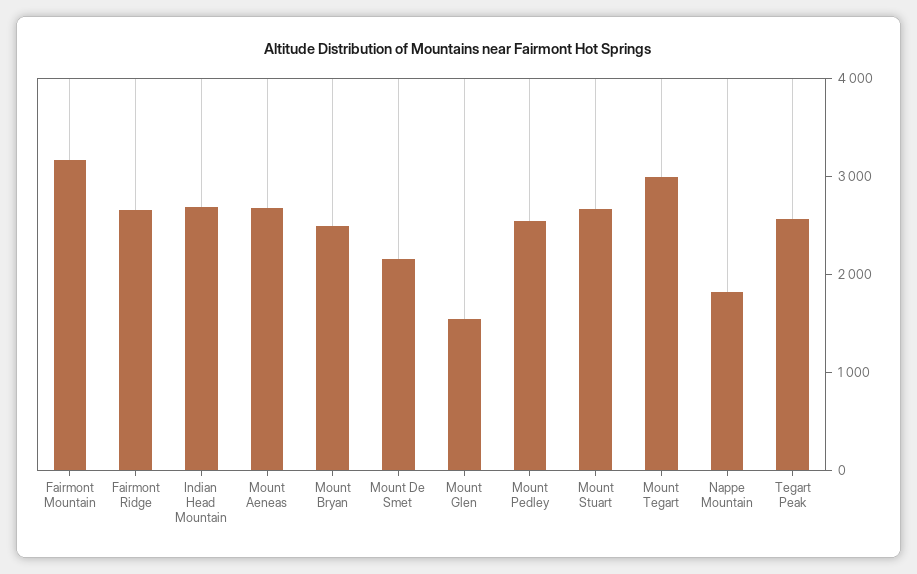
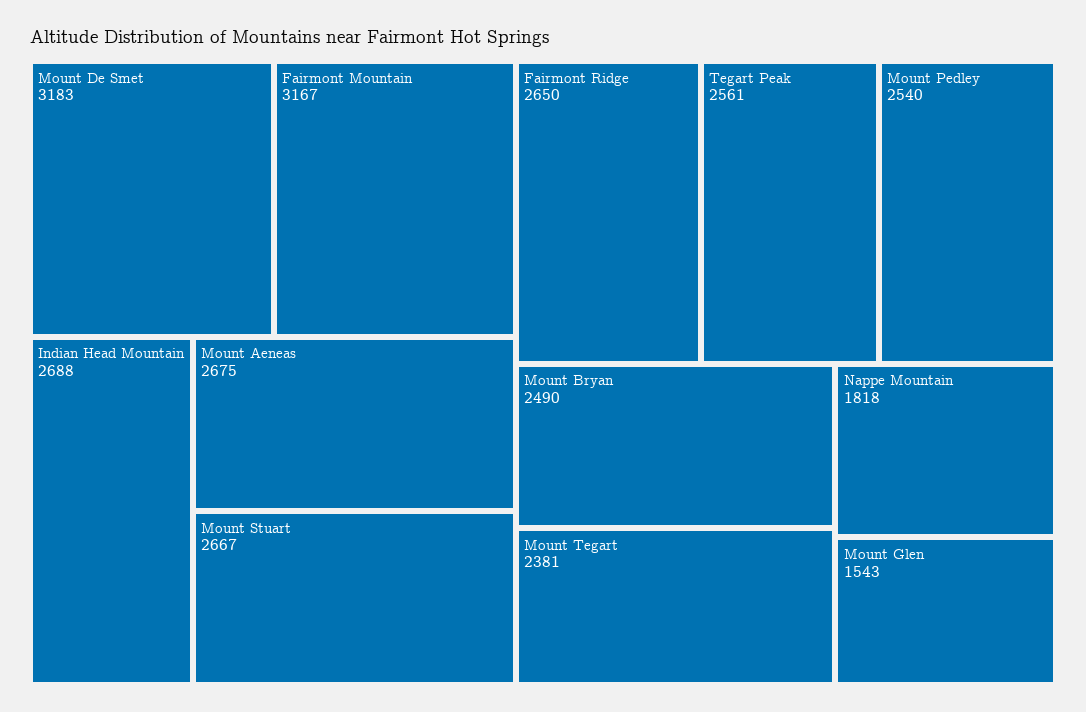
Mount De Smet: 2200 -> 3183
Mount Tegart: 3000 -> 2381

